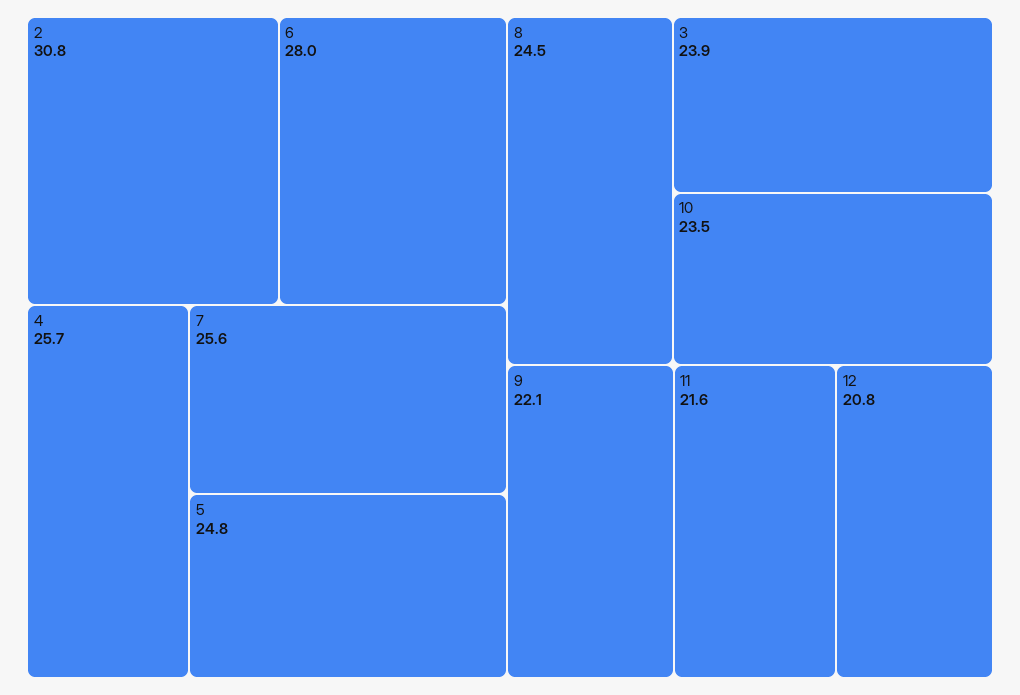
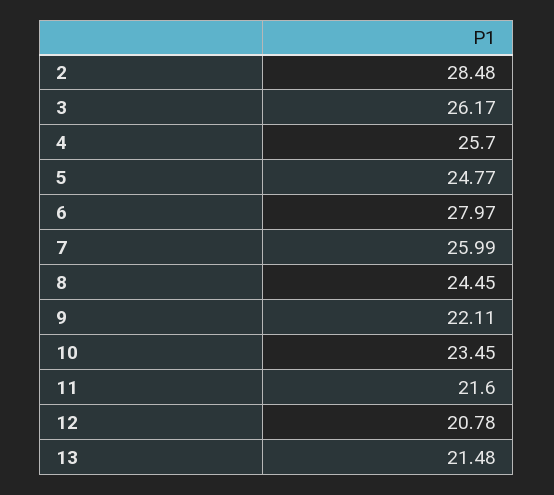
2: 30.8 -> 28.48
7: 25.6 -> 25.99
3: 23.9 -> 26.17
13: none -> 21.48

